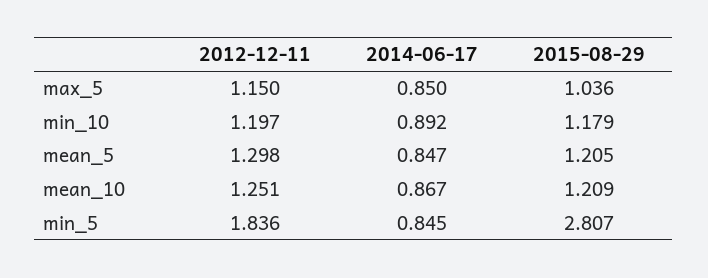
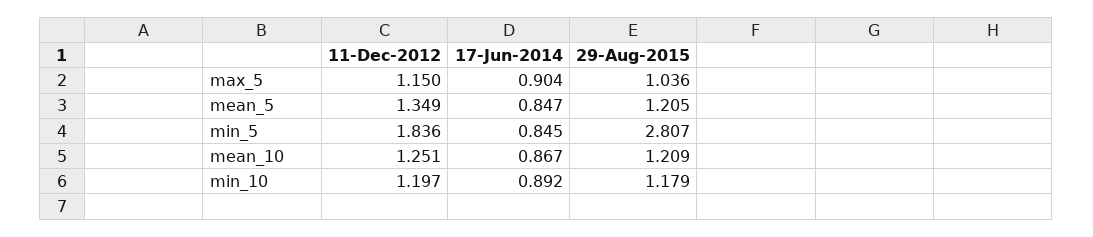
2014-06-17, max_5: 0.85 -> 0.904
2012-12-11, mean_5: 1.298 -> 1.349

